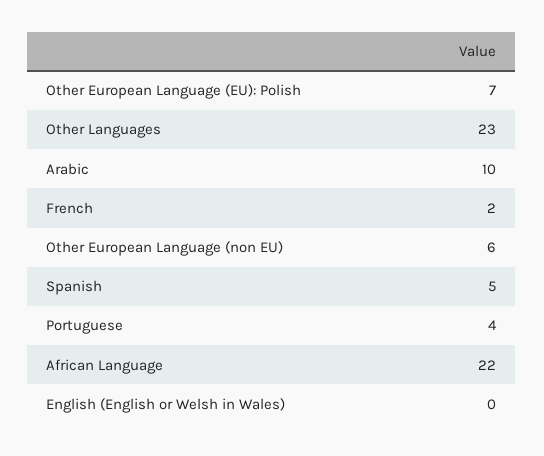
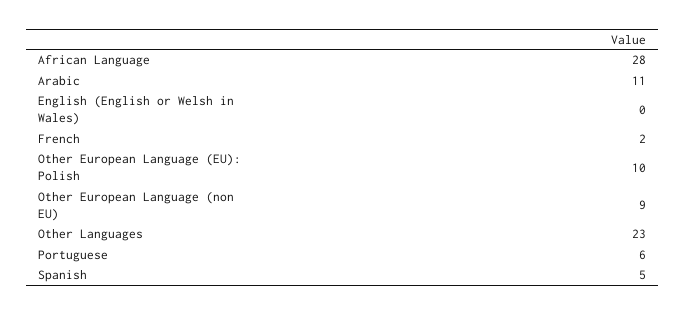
Other European Language (EU): Polish: 7 -> 10
Arabic: 10 -> 11
Other European Language (non EU): 6 -> 9
Portuguese: 4 -> 6
African Language: 22 -> 28

